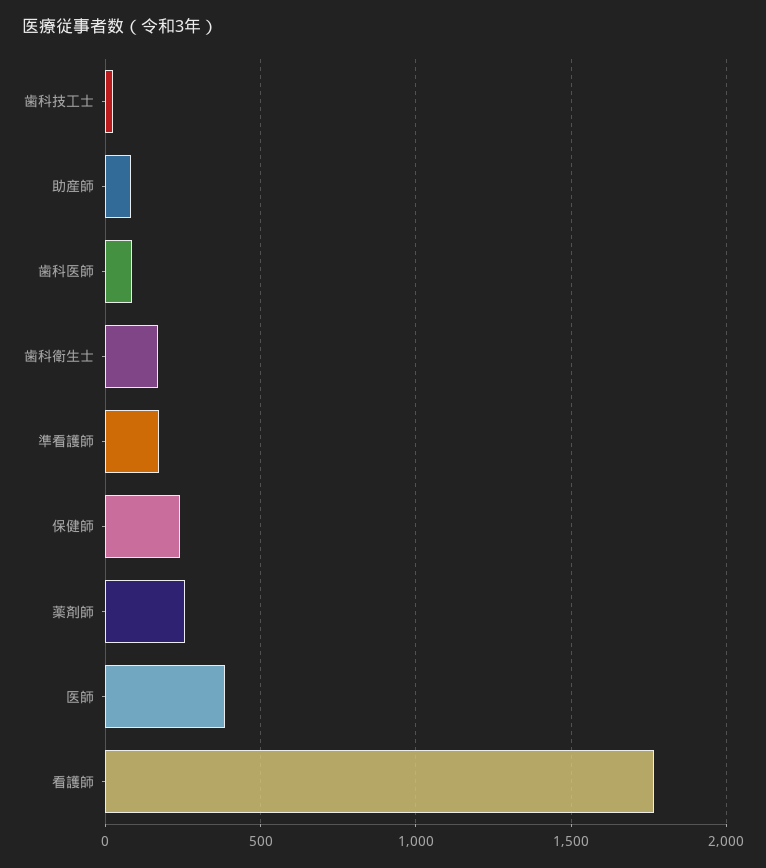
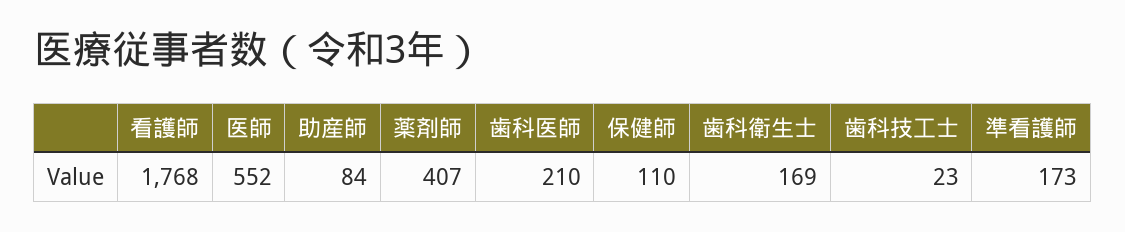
歯科医師: 100 -> 210
保健師: 250 -> 110
薬剤師: 250 -> 407
医師: 400 -> 552

